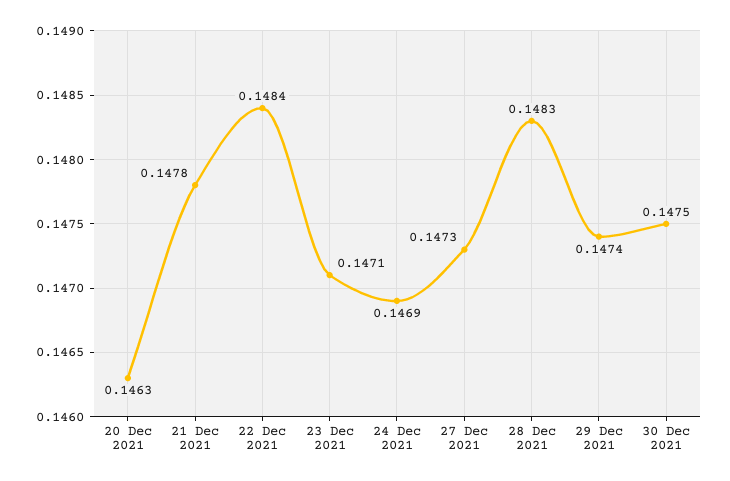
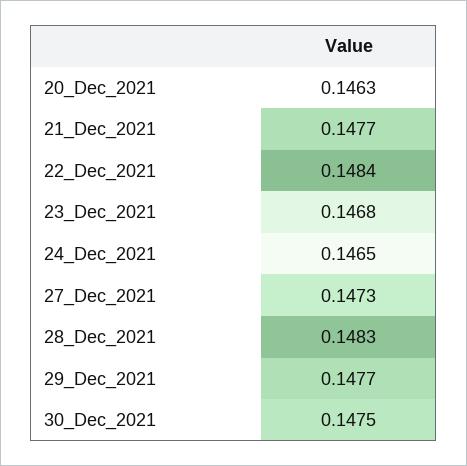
21 Dec 2021: 0.1478 -> 0.1477
23 Dec 2021: 0.1471 -> 0.1468
24 Dec 2021: 0.1469 -> 0.1465
29 Dec 2021: 0.1474 -> 0.1477

